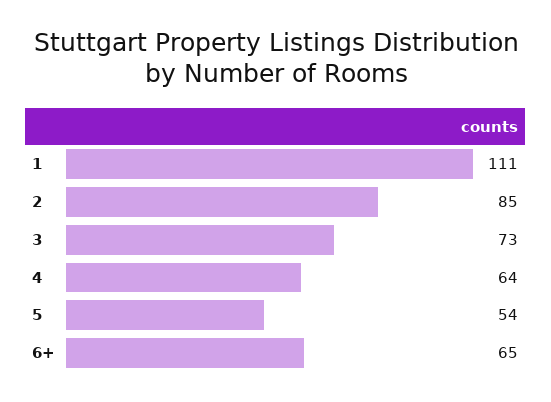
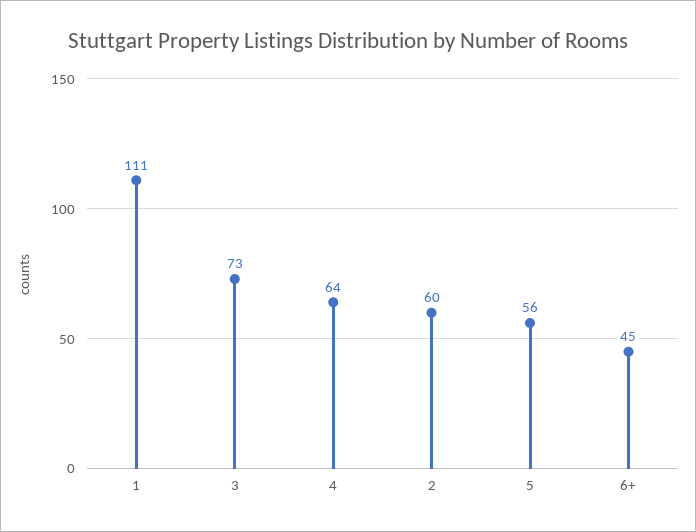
2: 85 -> 60
5: 54 -> 56
6+: 65 -> 45

